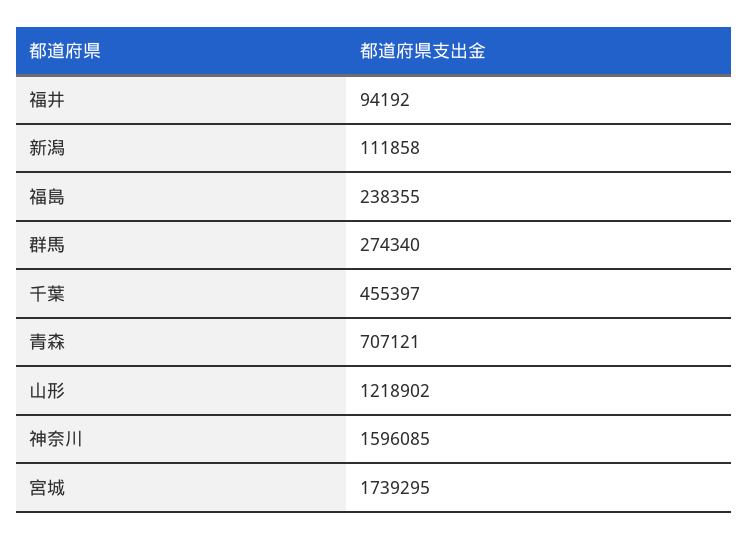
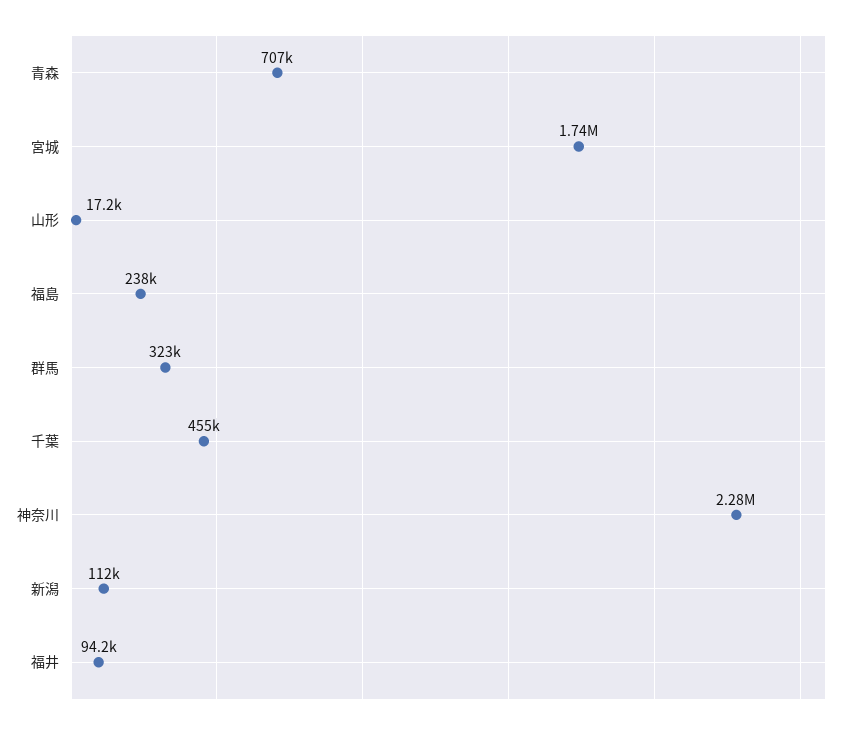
群馬: 274340 -> 323000
山形: 1218902 -> 17200
神奈川: 1596085 -> 2280000

